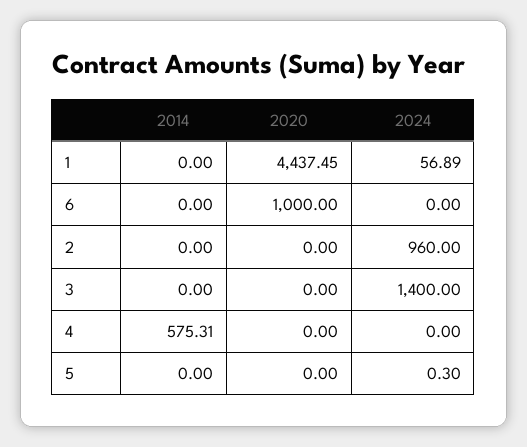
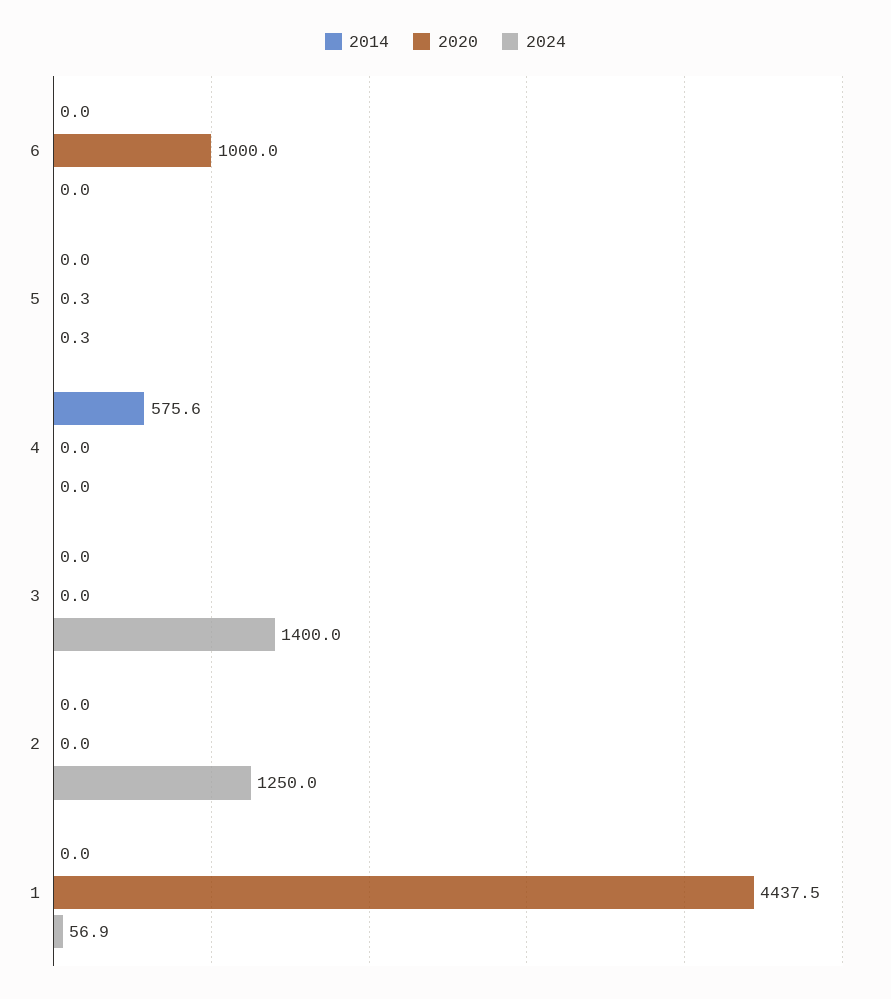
2024, 2: 960 -> 1250
2014, 4: 575.31 -> 575.6
2020, 5: 0 -> 0.3

